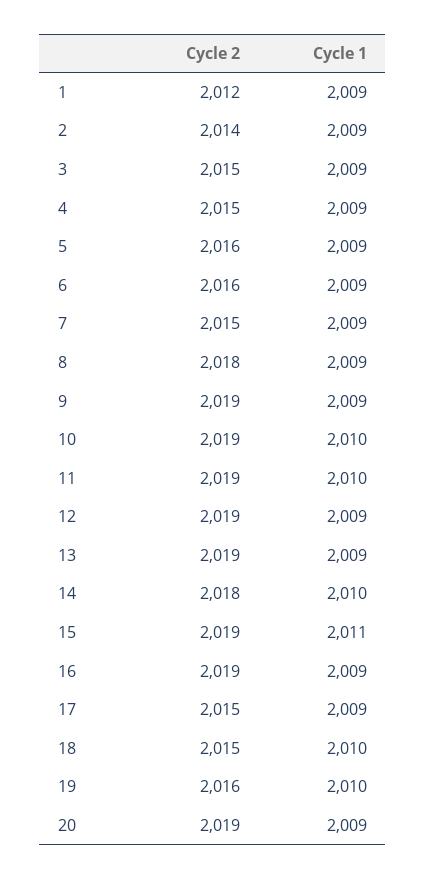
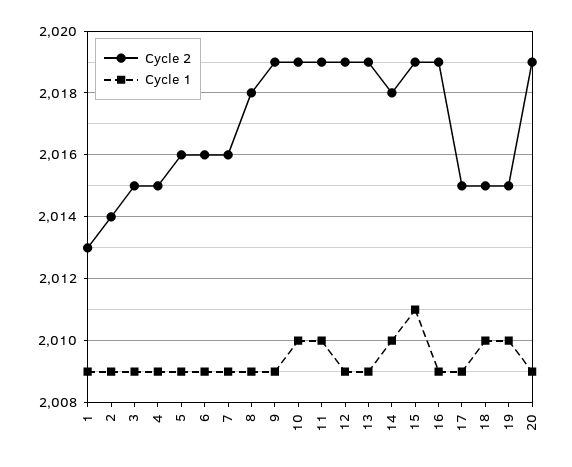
Cycle 2, 1: 2012 -> 2013
Cycle 2, 7: 2015 -> 2016
Cycle 2, 19: 2016 -> 2015

